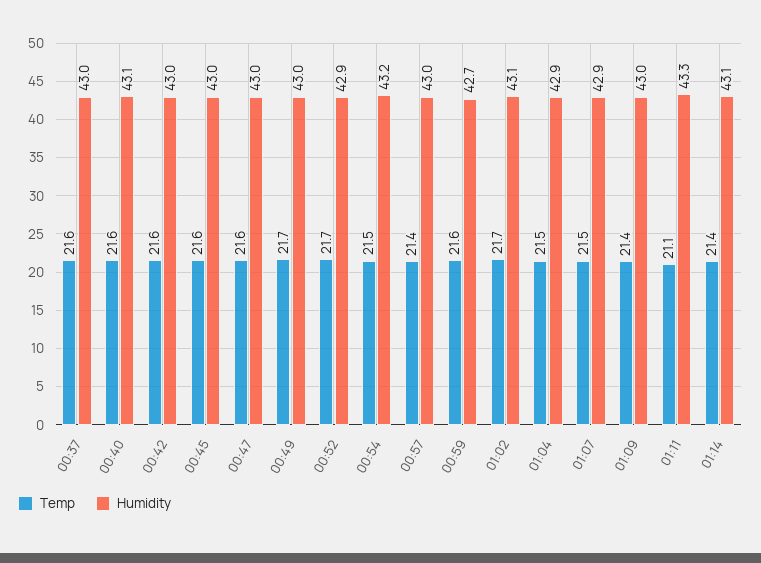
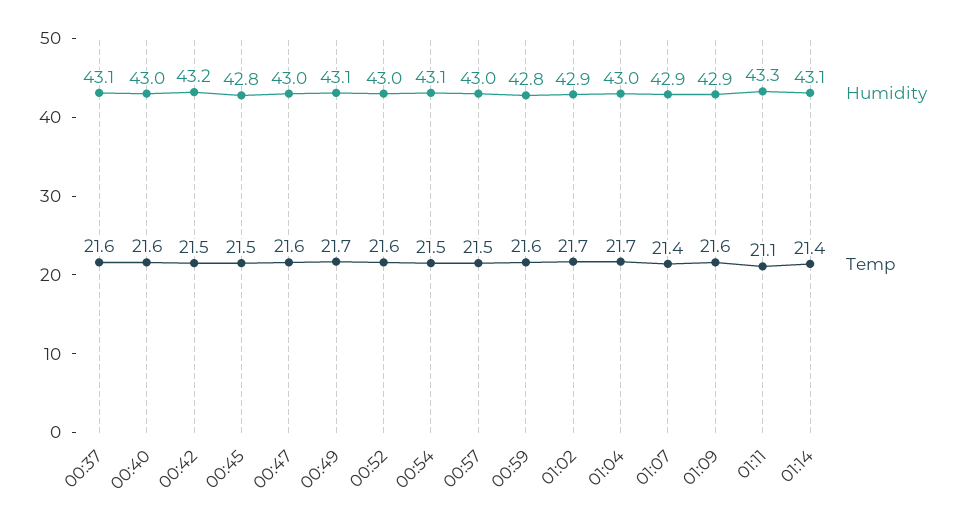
Humidity, 00:37: 43 -> 43.1
Humidity, 00:40: 43.1 -> 43
Temp, 00:42: 21.6 -> 21.5
Humidity, 00:42: 43 -> 43.2
Temp, 00:45: 21.6 -> 21.5
Humidity, 00:45: 43 -> 42.8
Humidity, 00:49: 43 -> 43.1
Temp, 00:52: 21.7 -> 21.6
Humidity, 00:52: 42.9 -> 43
Humidity, 00:54: 43.2 -> 43.1
Temp, 00:57: 21.4 -> 21.5
Humidity, 00:59: 42.7 -> 42.8
Humidity, 01:02: 43.1 -> 42.9
Temp, 01:04: 21.5 -> 21.7
Humidity, 01:04: 42.9 -> 43
Temp, 01:07: 21.5 -> 21.4
Temp, 01:09: 21.4 -> 21.6
Humidity, 01:09: 43 -> 42.9

